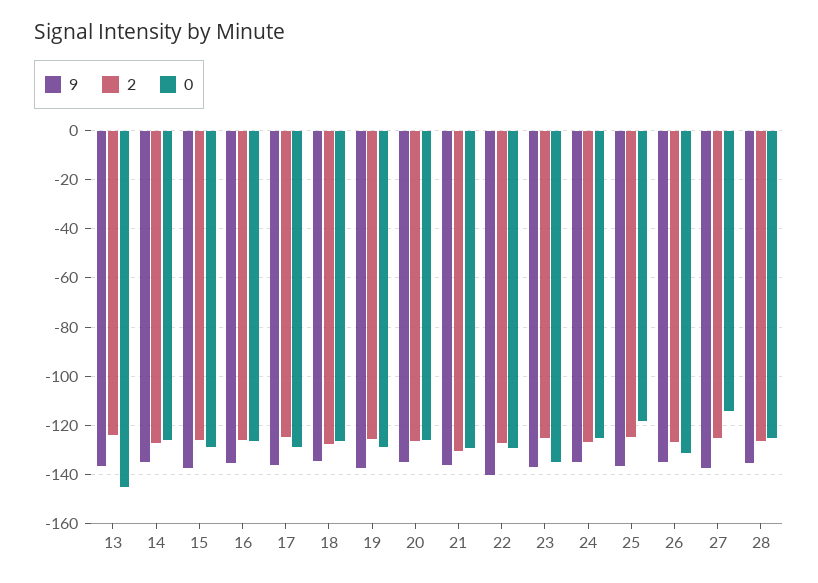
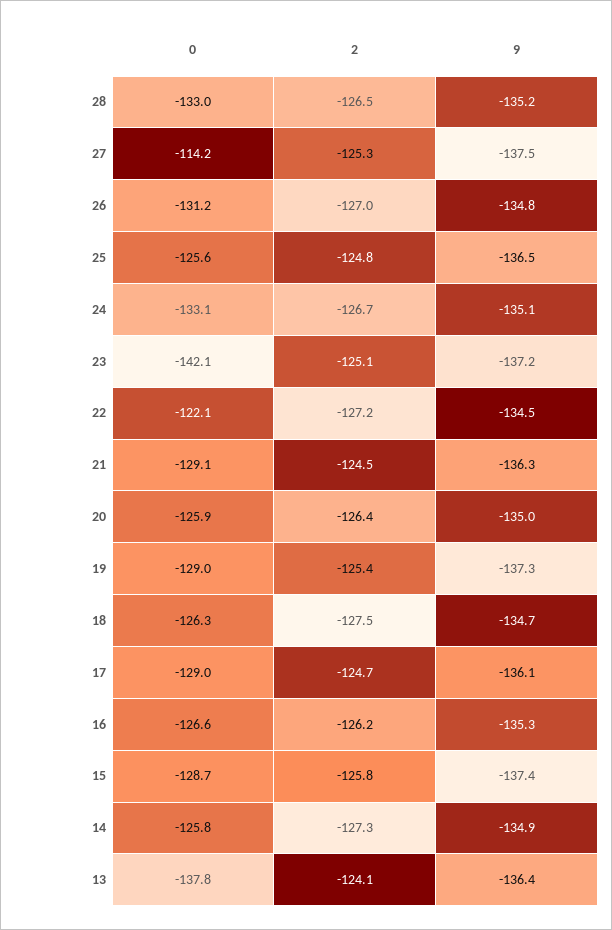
0, 13: -145 -> -137.8
2, 21: -130 -> -124.5
9, 22: -140 -> -134.5
0, 22: -130 -> -122.1
0, 23: -135 -> -142.1
0, 24: -125 -> -133.1
0, 25: -117.5 -> -125.6
0, 28: -125 -> -133

